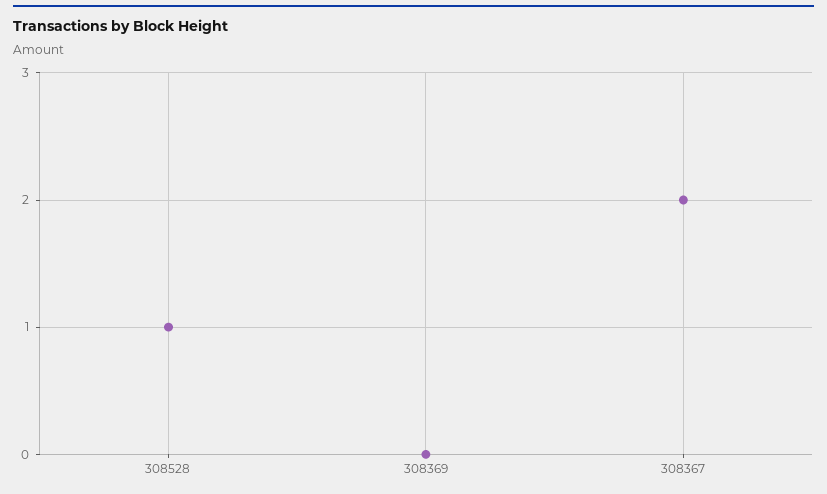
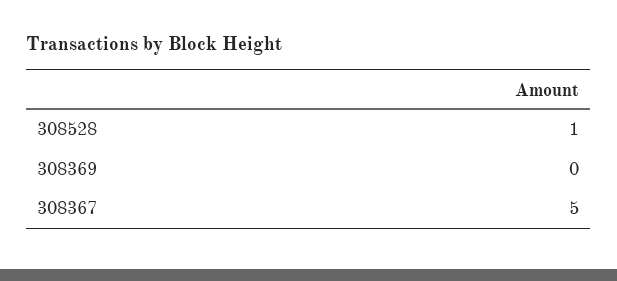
308367: 2 -> 5

